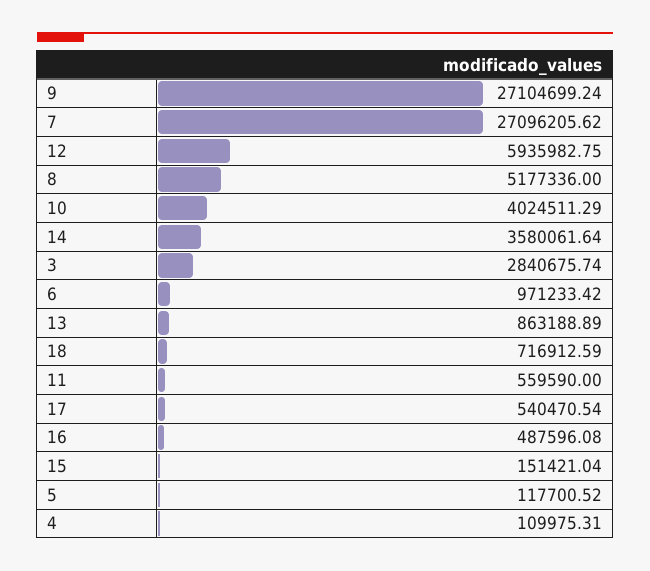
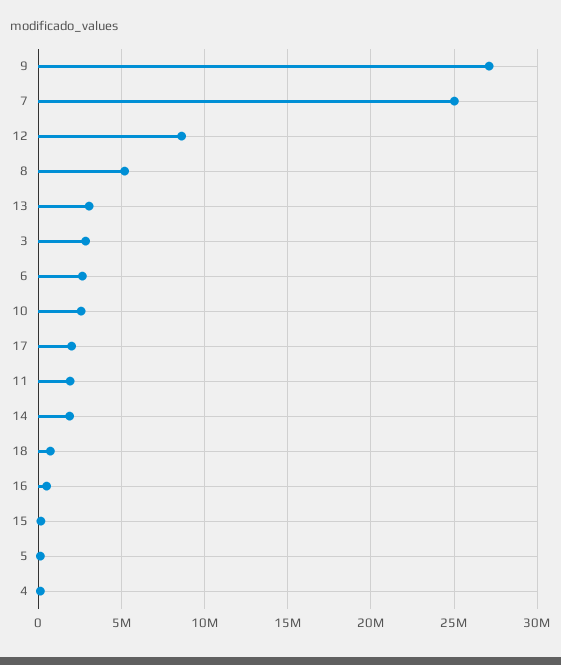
7: 27096205.62 -> 25000000
12: 5935982.75 -> 8500000
10: 4024511.29 -> 2500000
14: 3580061.64 -> 2000000
6: 971233.42 -> 2500000
13: 863188.89 -> 3000000
11: 559590 -> 2000000
17: 540470.54 -> 2000000

